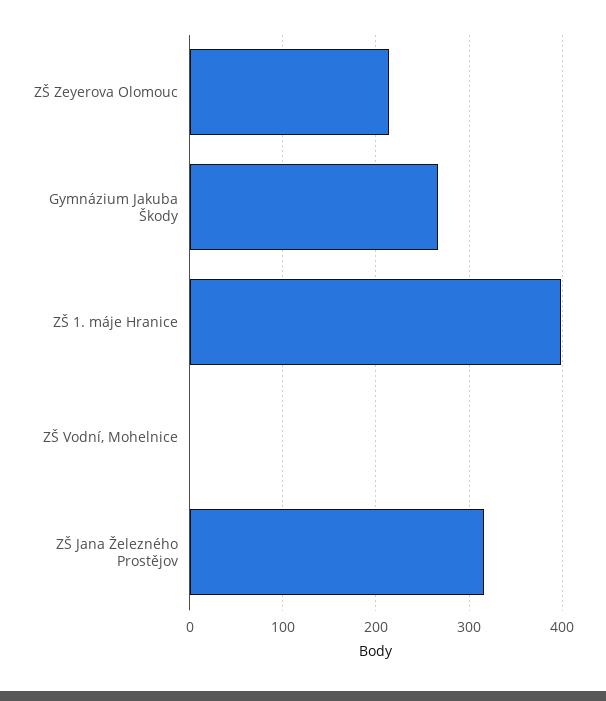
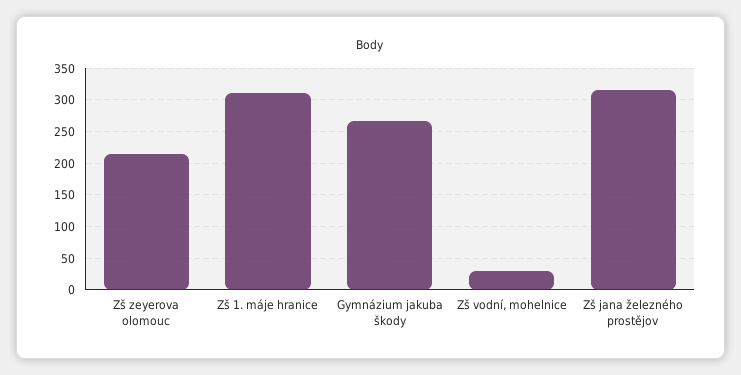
ZŠ 1. máje Hranice: 400 -> 310
ZŠ Vodní, Mohelnice: 0 -> 30

